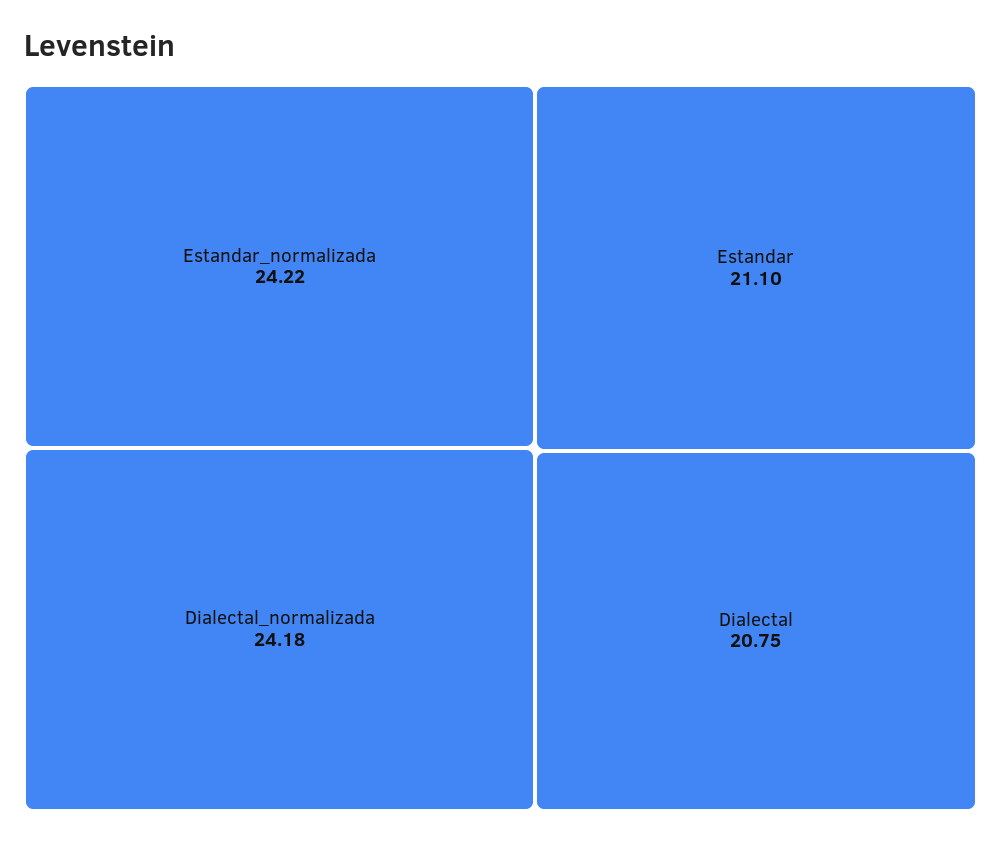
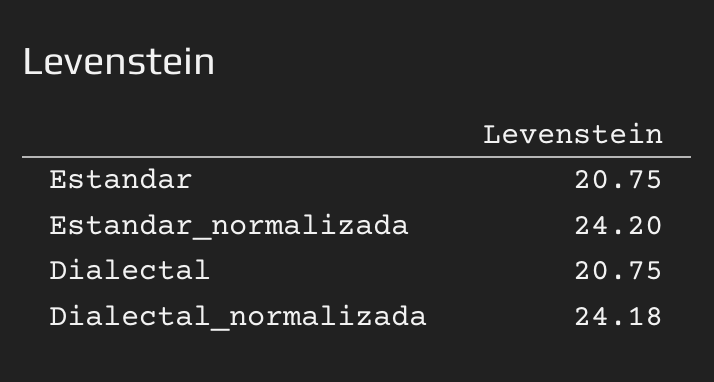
Estandar_normalizada: 24.22 -> 24.2
Estandar: 21.1 -> 20.75

